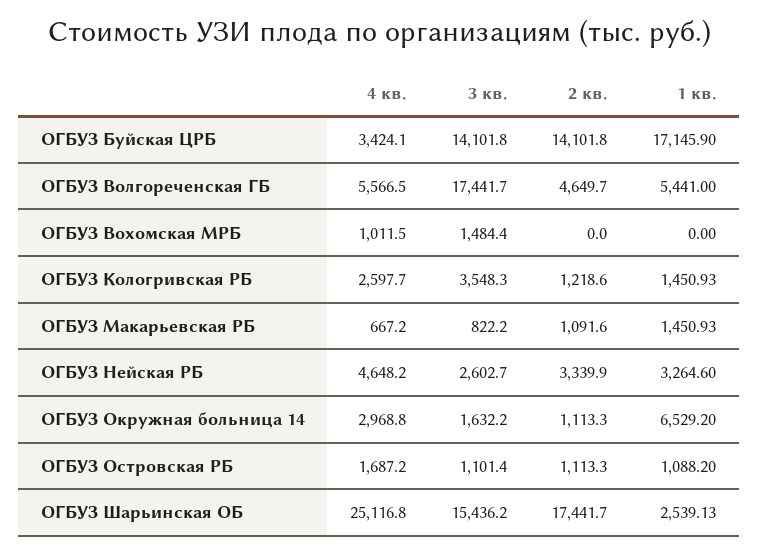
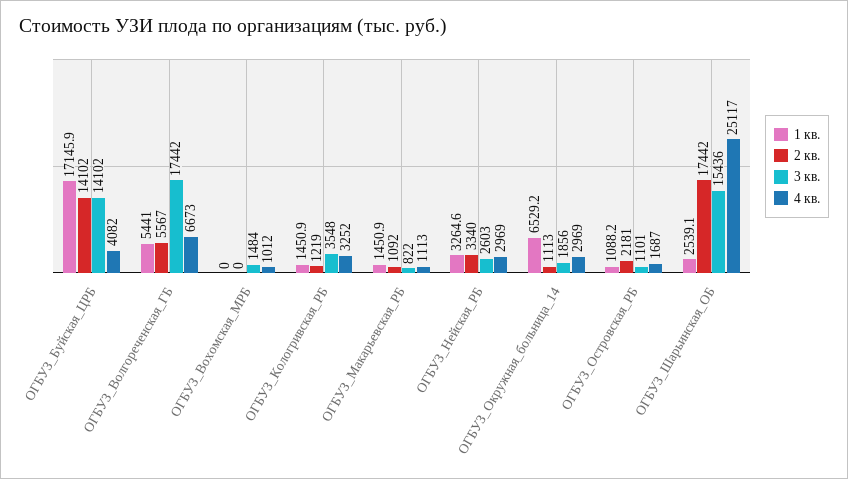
4 кв., ОГБУЗ Буйская ЦРБ: 3424.1 -> 4082
4 кв., ОГБУЗ Волгореченская ГБ: 5566.5 -> 6673
2 кв., ОГБУЗ Волгореченская ГБ: 4649.7 -> 5567
4 кв., ОГБУЗ Кологривская РБ: 2597.7 -> 3252
4 кв., ОГБУЗ Макарьевская РБ: 667.2 -> 1113
4 кв., ОГБУЗ Нейская РБ: 4648.2 -> 2969
3 кв., ОГБУЗ Окружная больница 14: 1632.2 -> 1856
2 кв., ОГБУЗ Островская РБ: 1113.3 -> 2181

